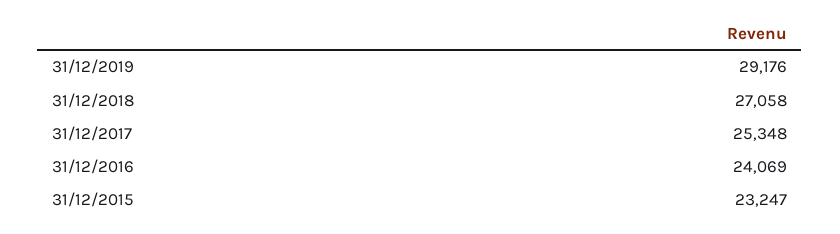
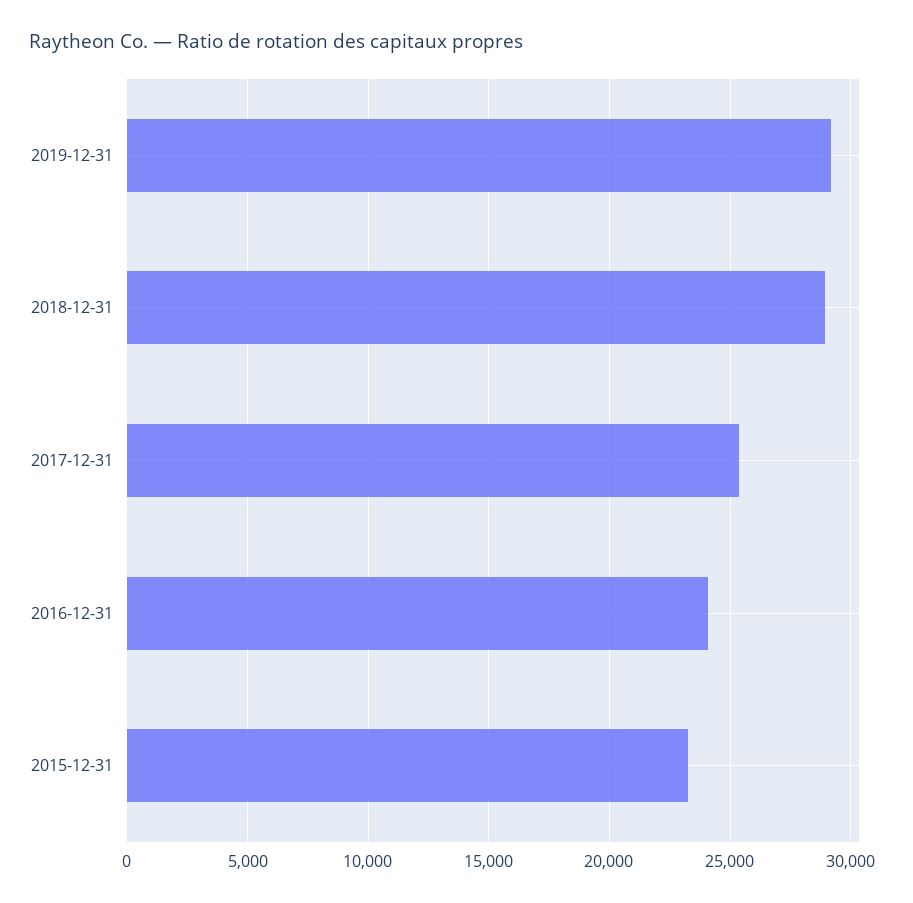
31/12/2018: 27058 -> 29000

